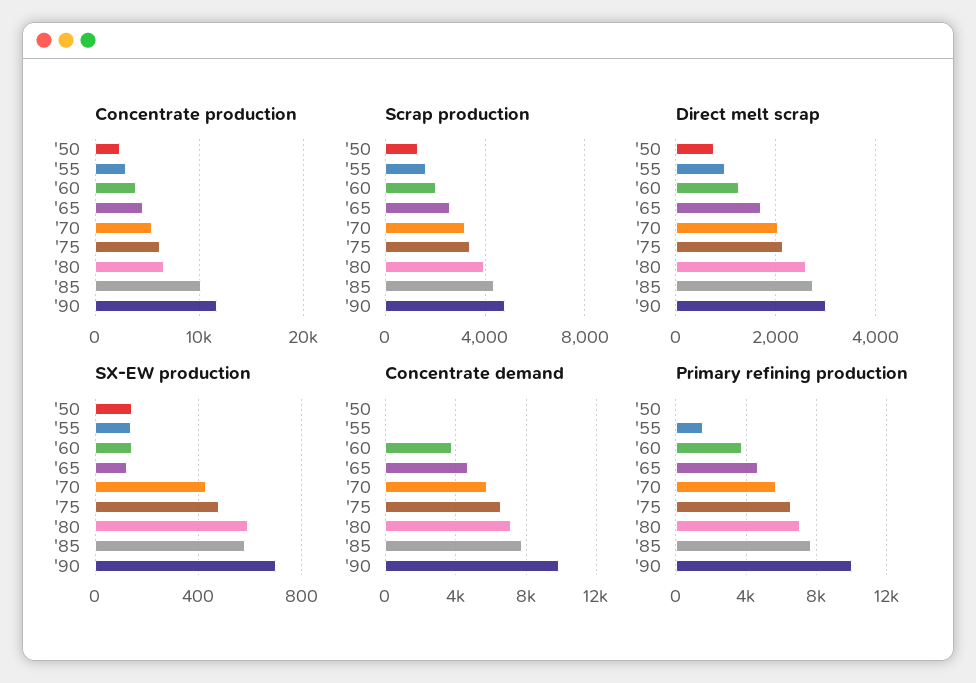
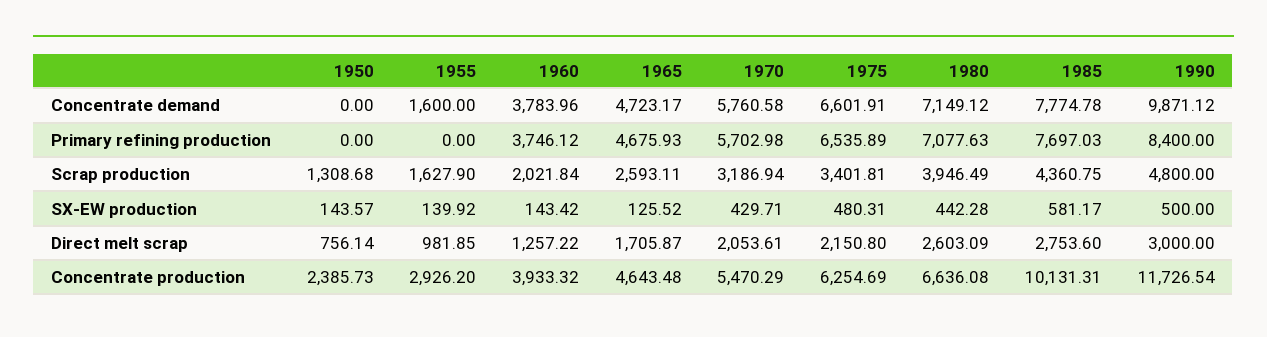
SX-EW production, '80: 600 -> 442.28
SX-EW production, '90: 700 -> 500
Concentrate demand, '55: 0 -> 1600
Primary refining production, '55: 1500 -> 0
Primary refining production, '90: 10000 -> 8400

